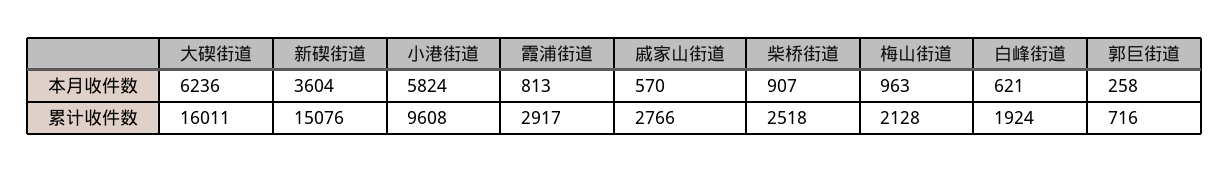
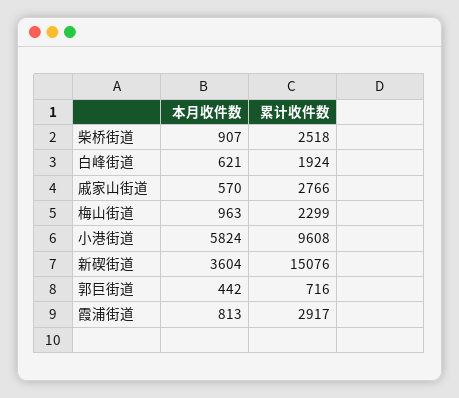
大碶街道, 本月收件数: 6236 -> none
郭巨街道, 本月收件数: 258 -> 442
大碶街道, 累计收件数: 16011 -> none
梅山街道, 累计收件数: 2128 -> 2299

